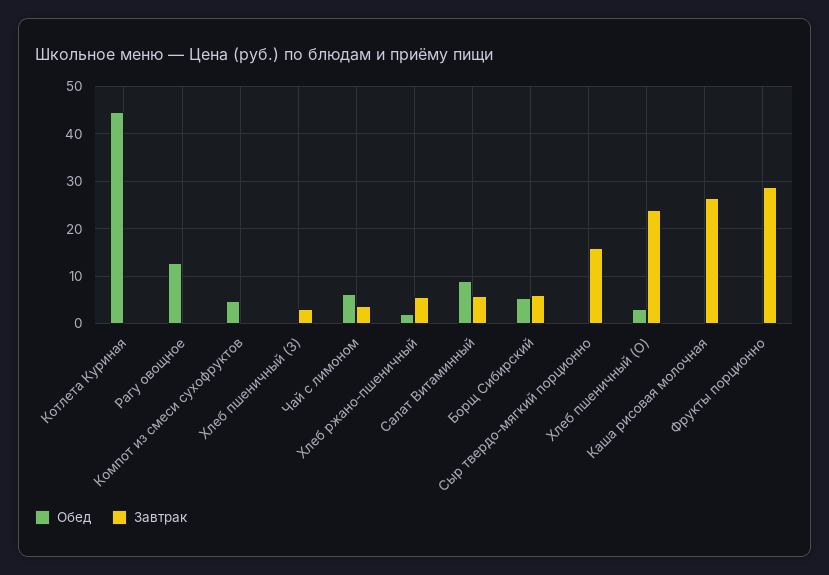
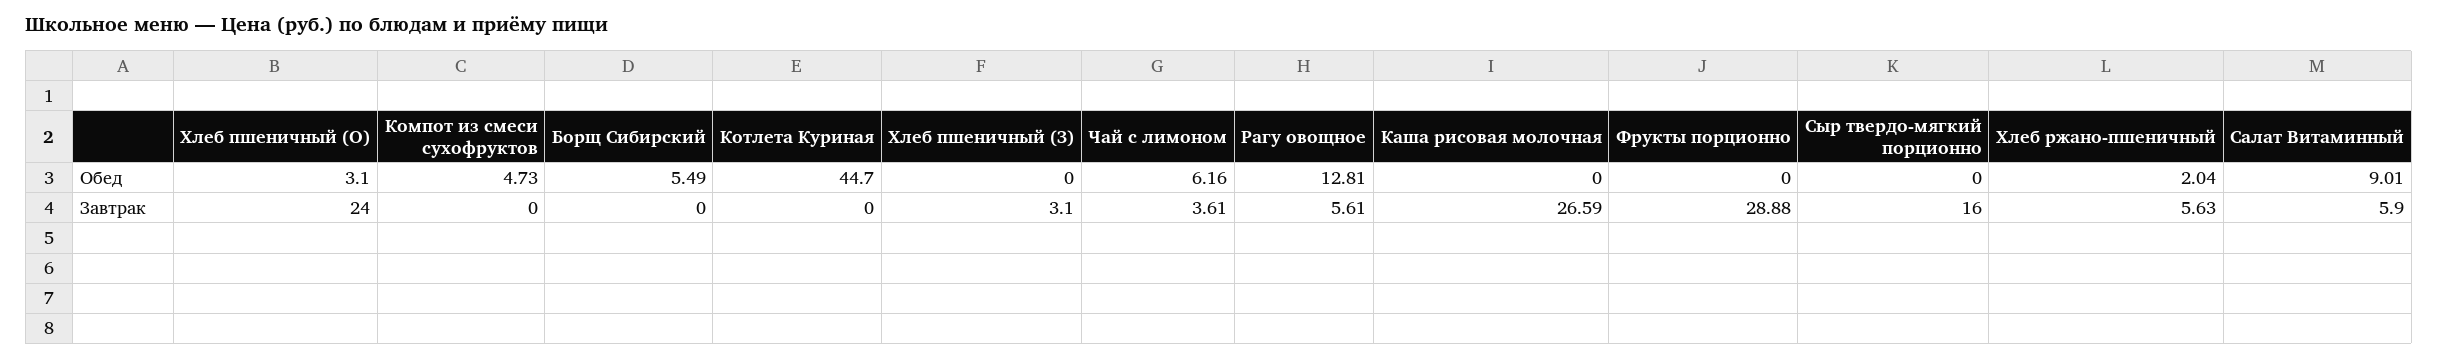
Завтрак, Рагу овощное: 0 -> 5.61
Завтрак, Борщ Сибирский: 6 -> 0

